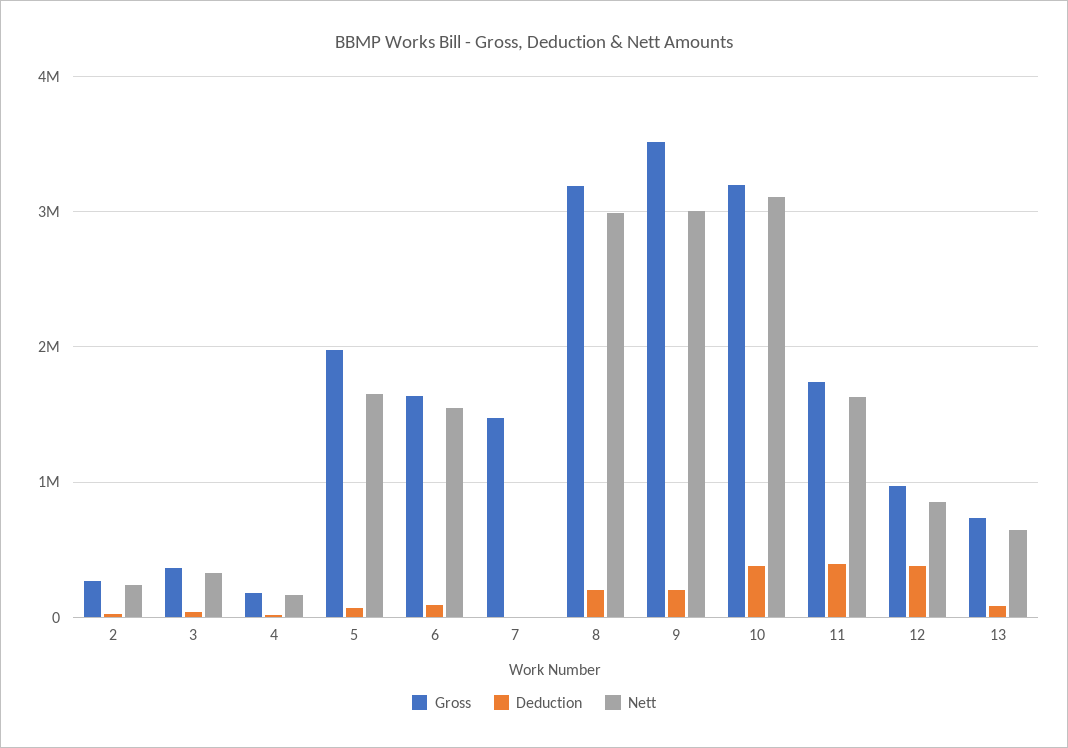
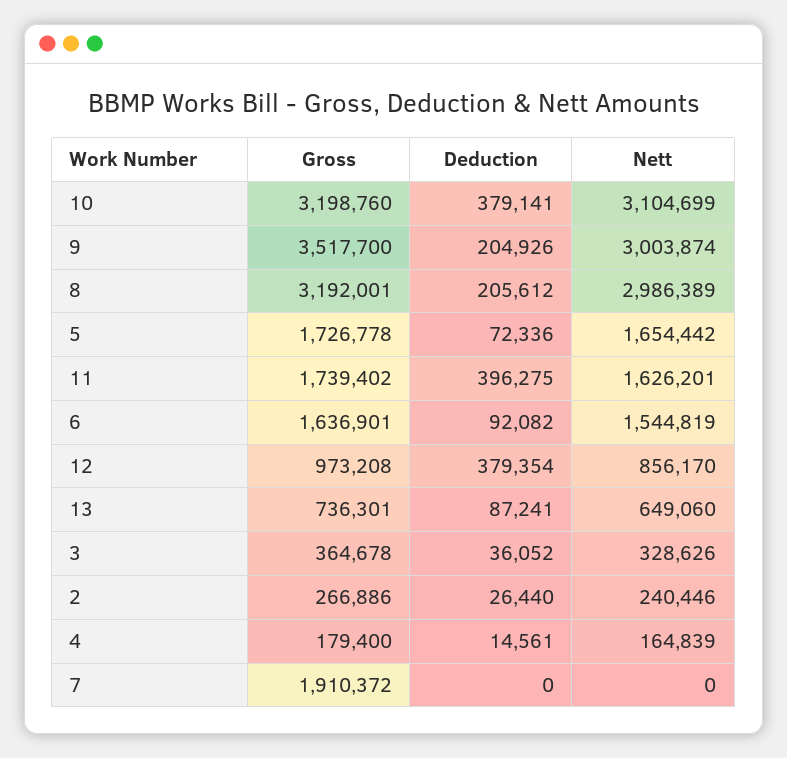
Gross, 5: 2000000 -> 1726778
Gross, 7: 1500000 -> 1910372

